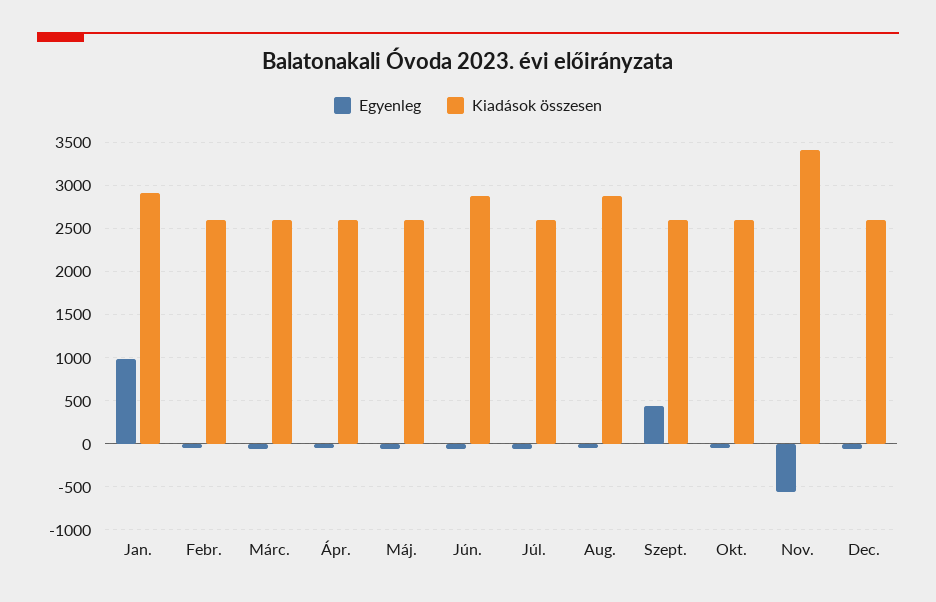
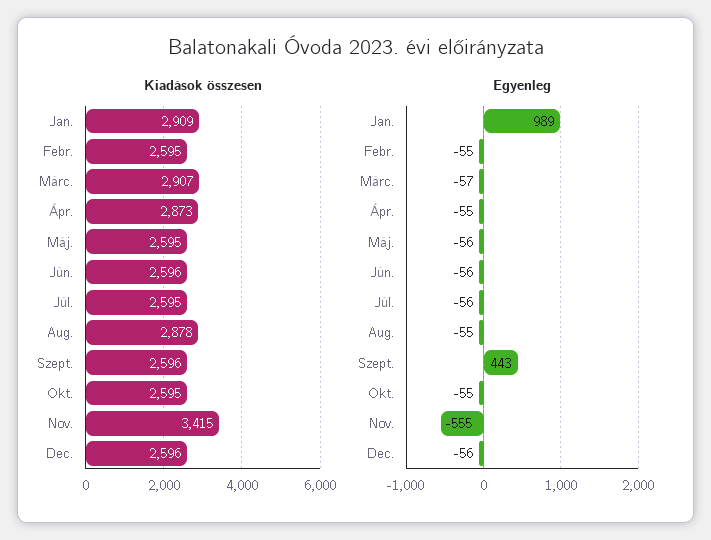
Kiadások összesen, Márc.: 2600 -> 2907
Kiadások összesen, Ápr.: 2600 -> 2873
Kiadások összesen, Jún.: 2900 -> 2596

